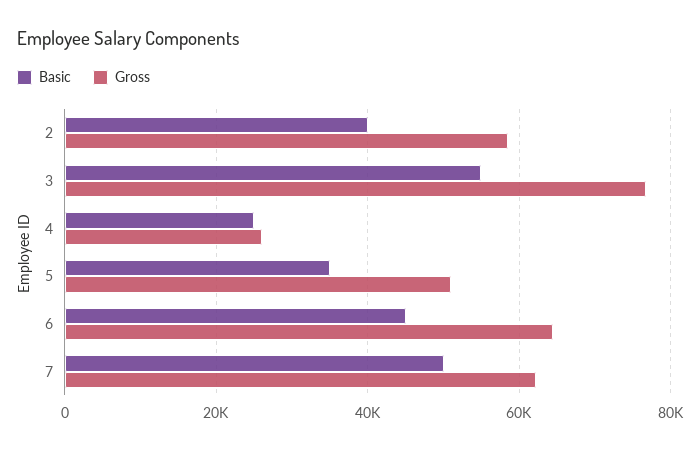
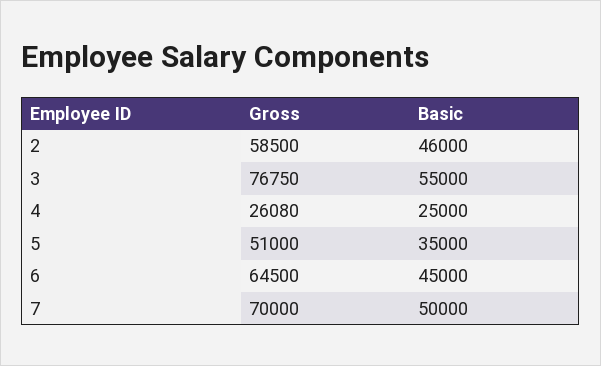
Basic, 2: 40000 -> 46000
Gross, 7: 62000 -> 70000

